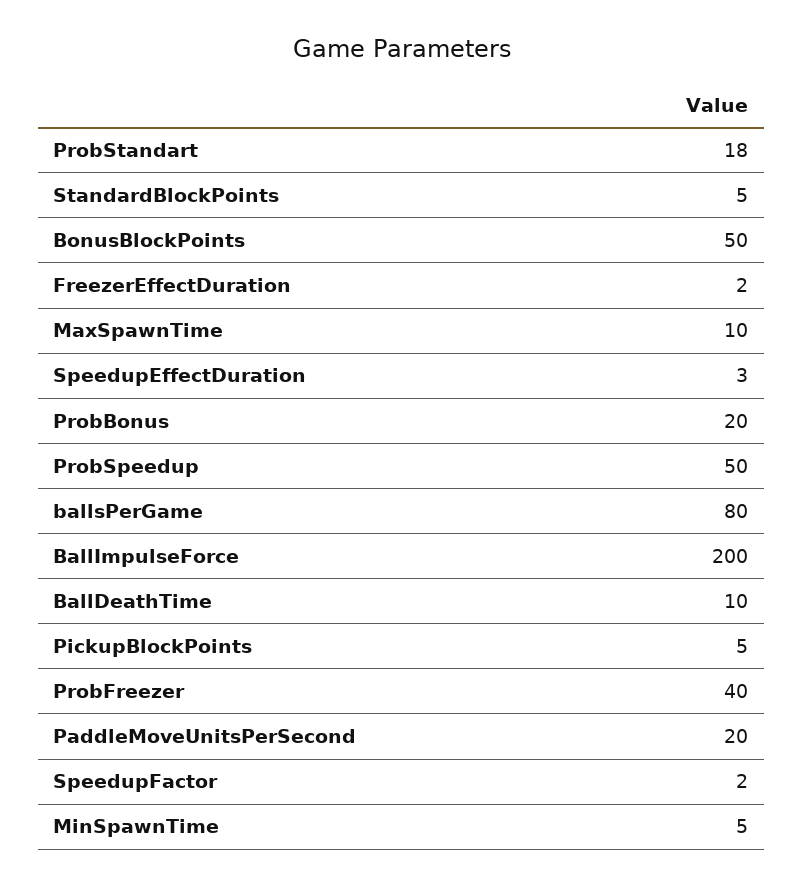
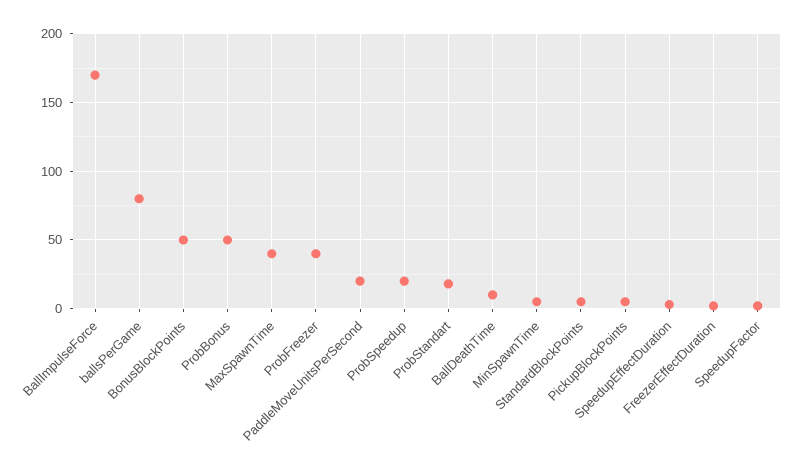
MaxSpawnTime: 10 -> 40
ProbBonus: 20 -> 50
ProbSpeedup: 50 -> 20
BallImpulseForce: 200 -> 170

